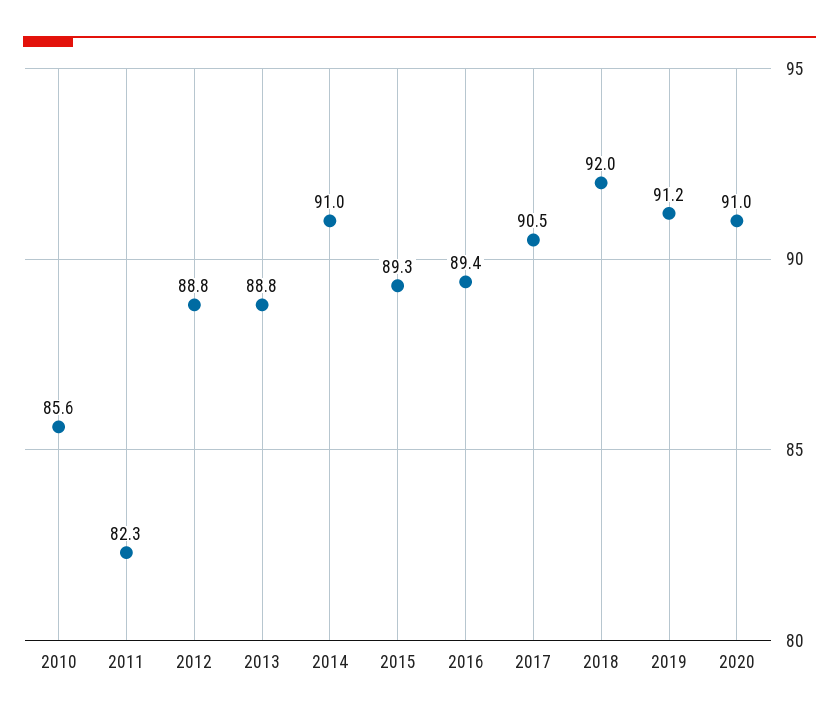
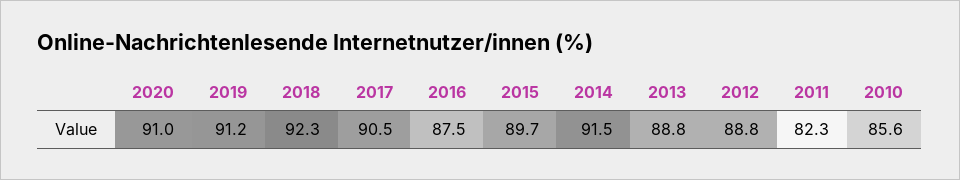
2014: 91 -> 91.5
2015: 89.3 -> 89.7
2016: 89.4 -> 87.5
2018: 92 -> 92.3

